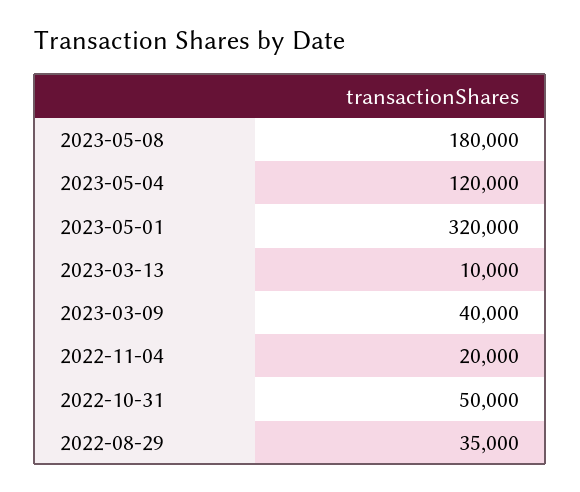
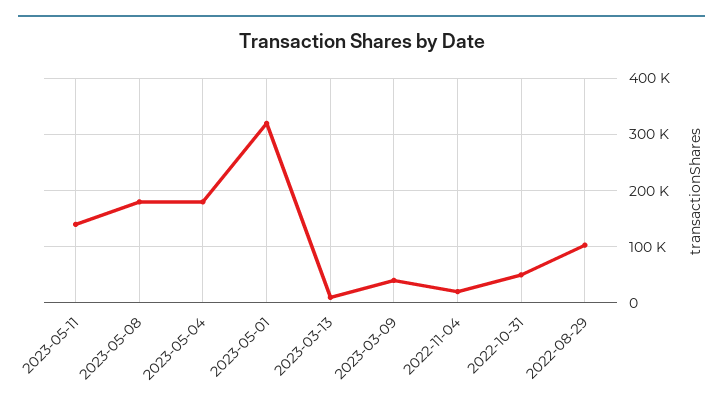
2023-05-04: 120000 -> 180000
2022-08-29: 35000 -> 100000
2023-05-11: none -> 140000

